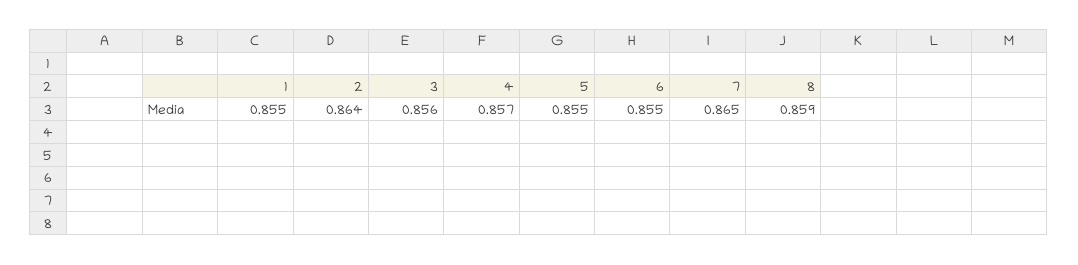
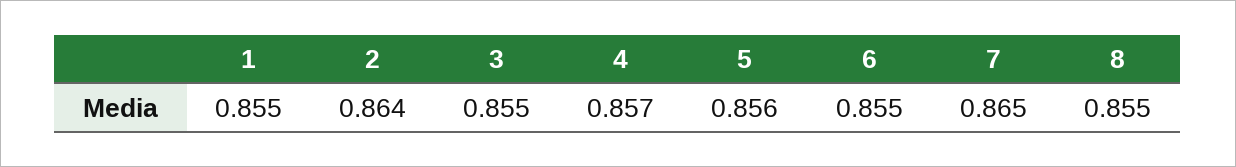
3: 0.856 -> 0.855
5: 0.855 -> 0.856
8: 0.859 -> 0.855

